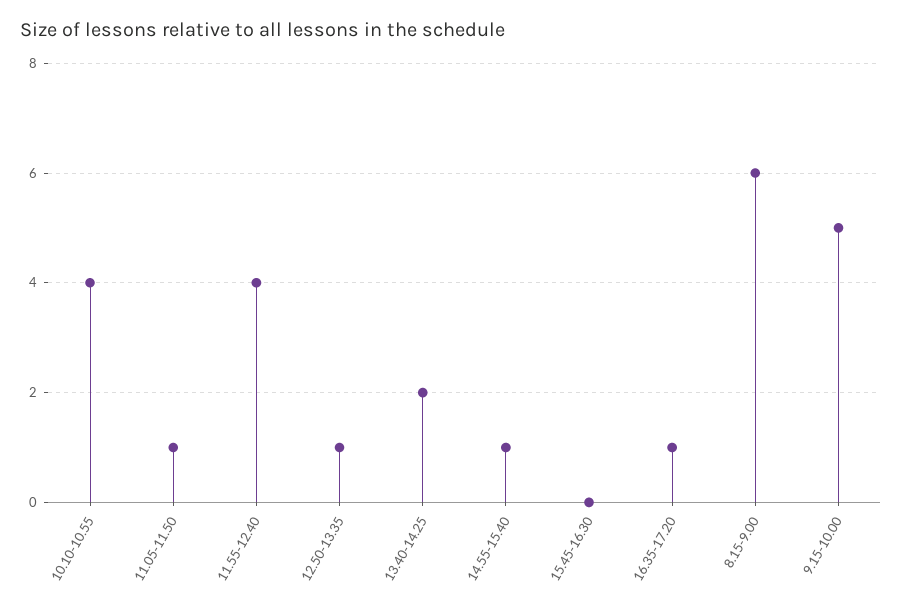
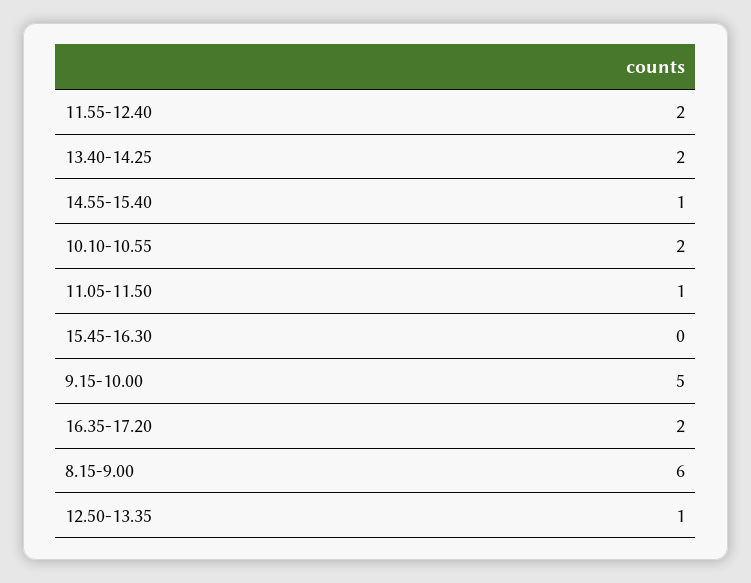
10.10-10.55: 4 -> 2
11.55-12.40: 4 -> 2
16.35-17.20: 1 -> 2

